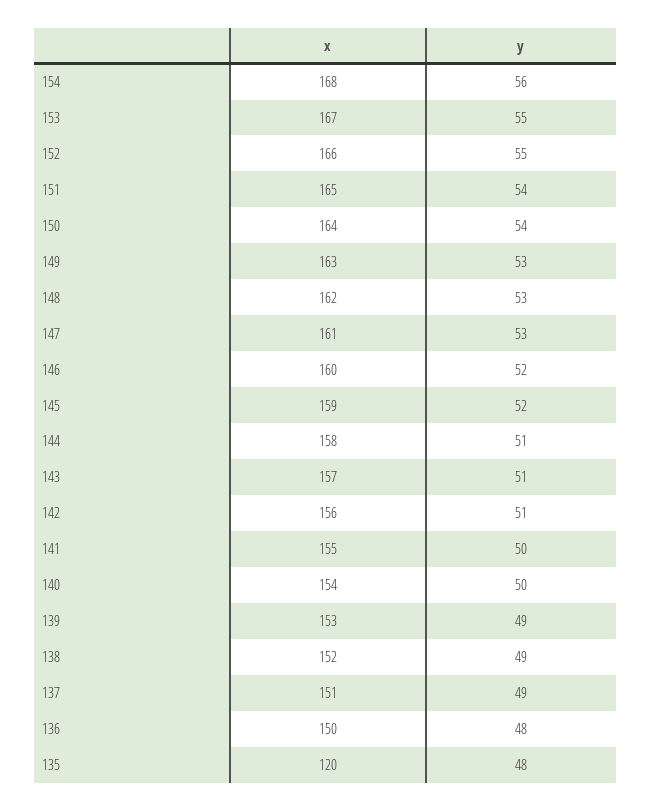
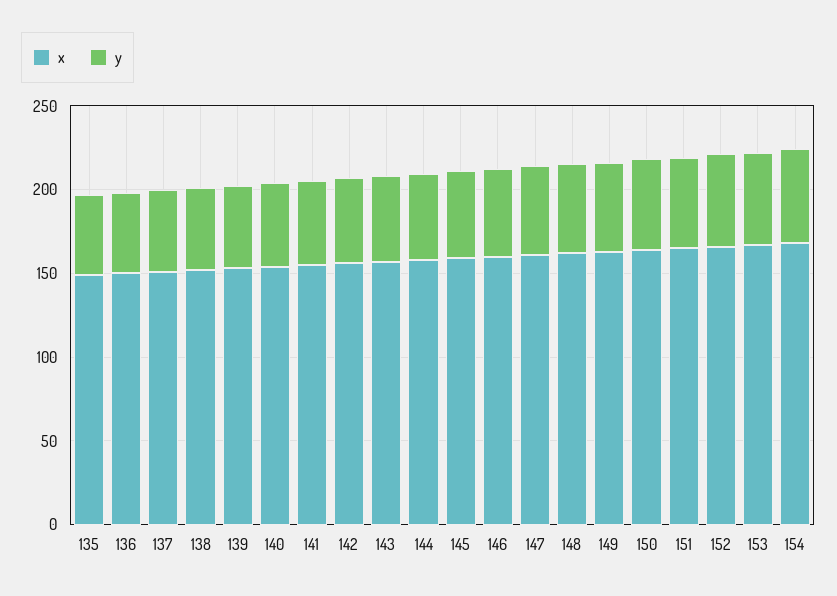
x, 135: 120 -> 150

